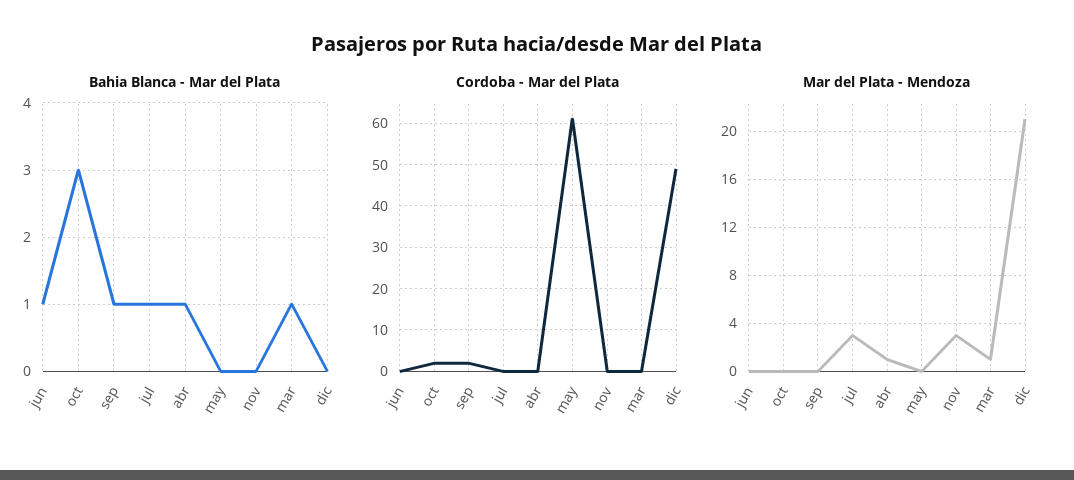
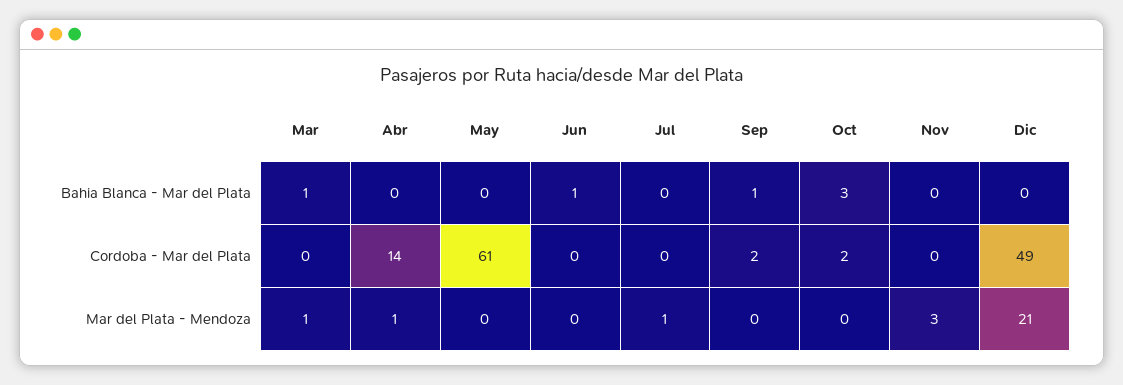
Bahia Blanca - Mar del Plata, jul: 1 -> 0
Bahia Blanca - Mar del Plata, abr: 1 -> 0
Cordoba - Mar del Plata, abr: 0 -> 14
Mar del Plata - Mendoza, jul: 3 -> 1

